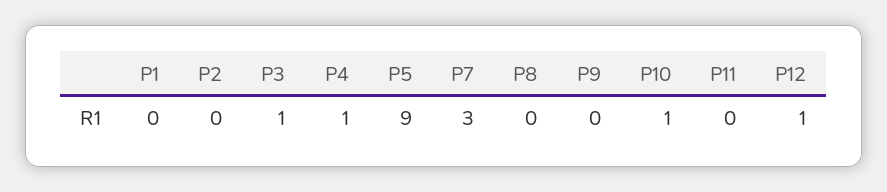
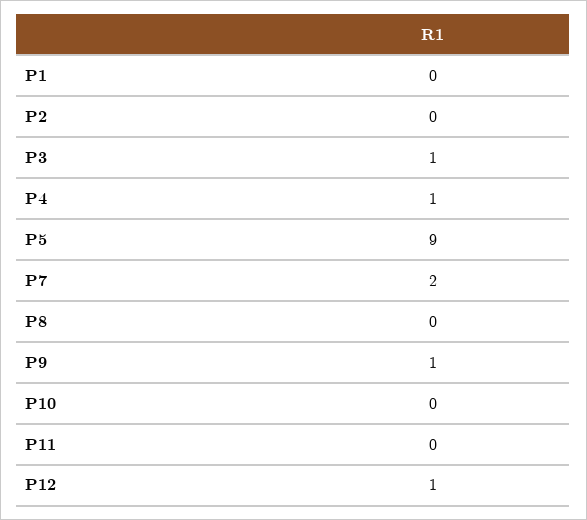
P7: 3 -> 2
P9: 0 -> 1
P10: 1 -> 0

